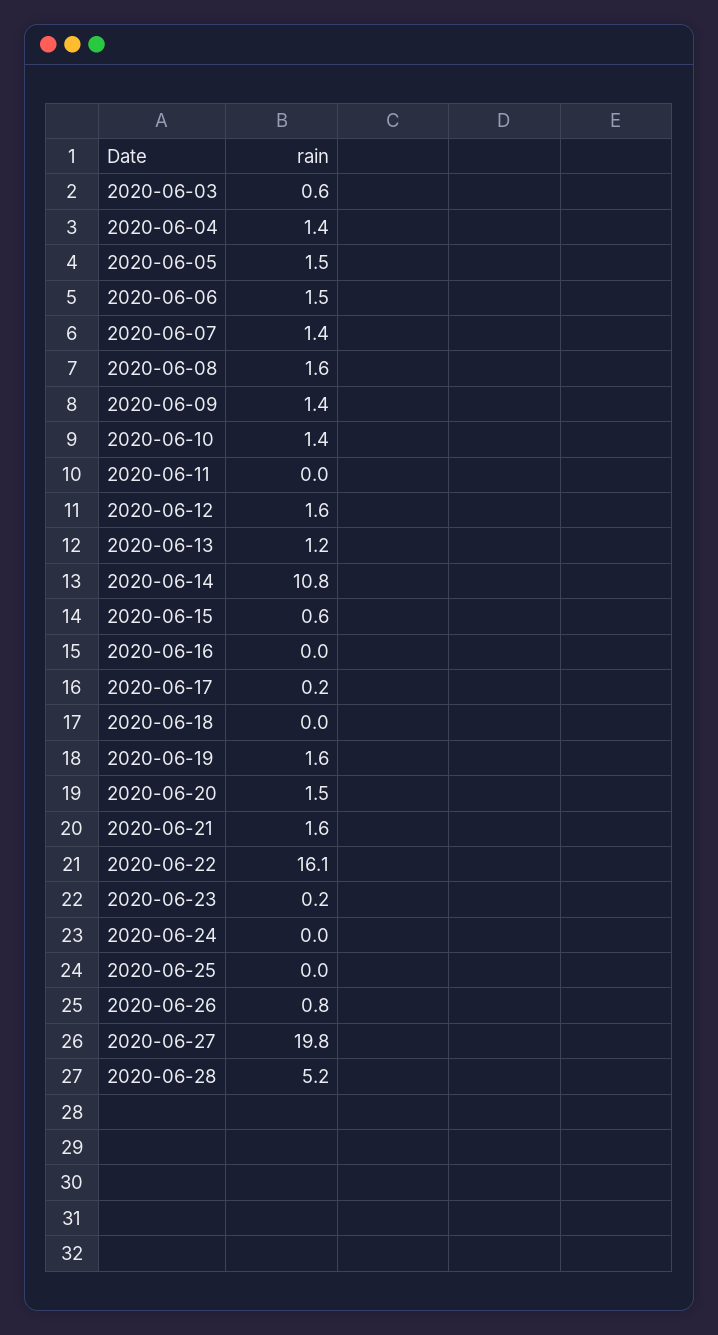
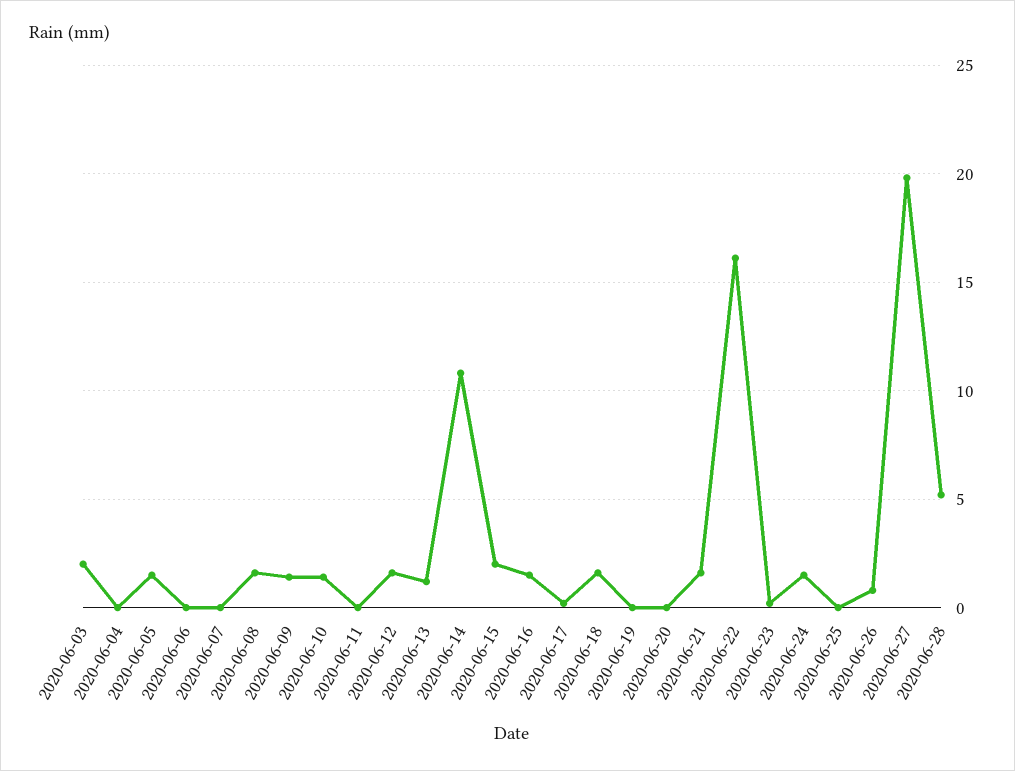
2020-06-03: 0.6 -> 2
2020-06-04: 1.4 -> 0
2020-06-06: 1.5 -> 0
2020-06-07: 1.4 -> 0
2020-06-15: 0.6 -> 2
2020-06-16: 0 -> 1.5
2020-06-18: 0 -> 1.5
2020-06-19: 1.6 -> 0
2020-06-20: 1.5 -> 0
2020-06-24: 0 -> 1.5

